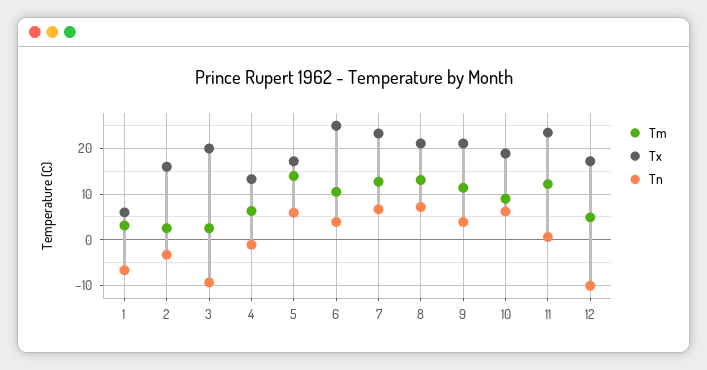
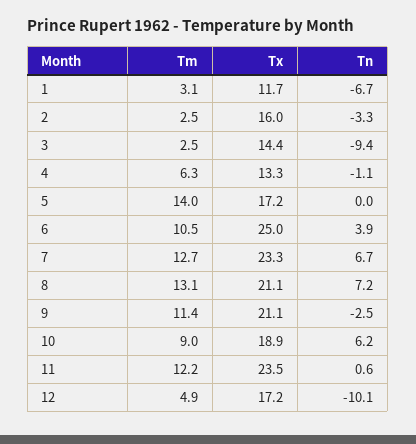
Tx, 1: 6 -> 11.7
Tx, 3: 20 -> 14.4
Tn, 5: 6 -> 0
Tn, 9: 4 -> -2.5

